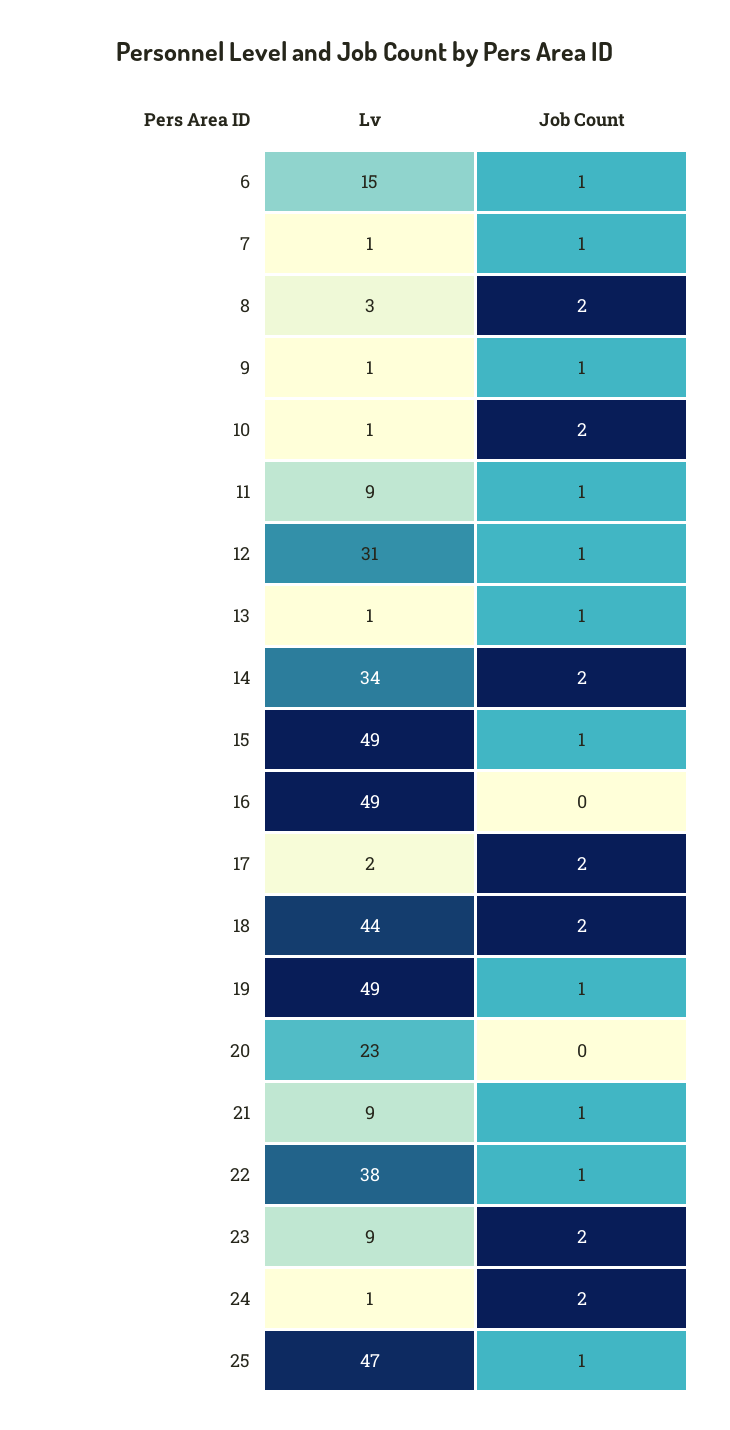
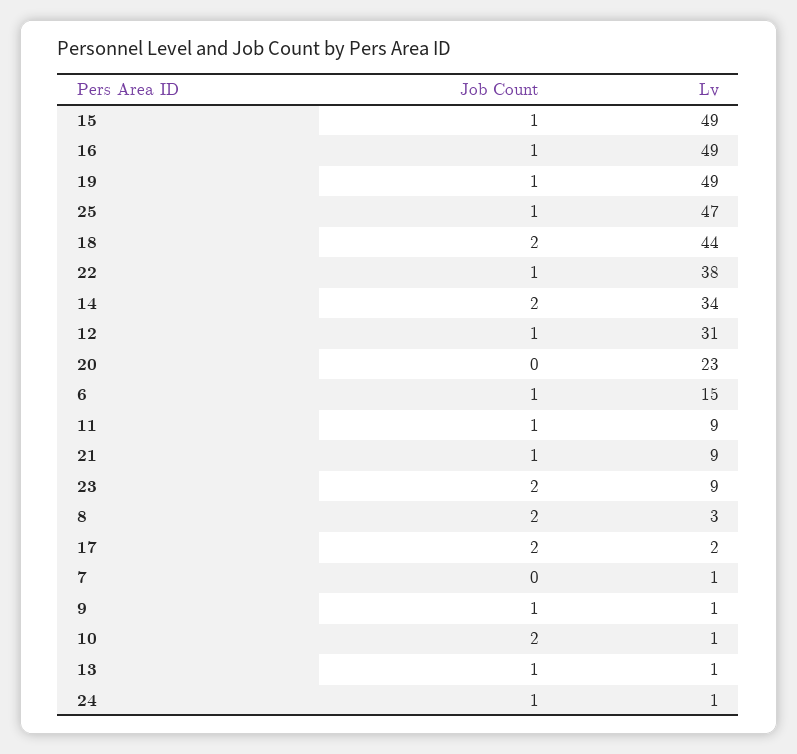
Job Count, 7: 1 -> 0
Job Count, 16: 0 -> 1
Job Count, 24: 2 -> 1

